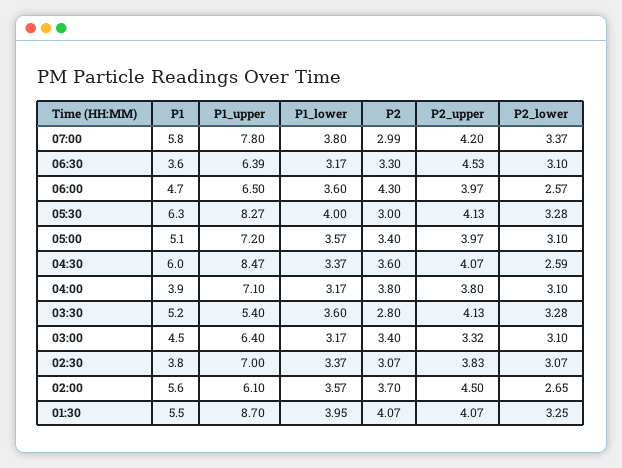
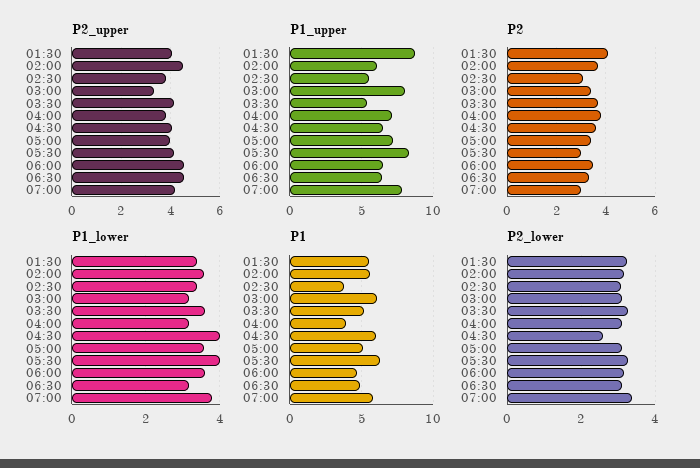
P1, 06:30: 3.6 -> 5
P2, 06:00: 4.3 -> 3.5
P2_upper, 06:00: 3.97 -> 4.5
P2_lower, 06:00: 2.57 -> 3.2
P1_upper, 04:30: 8.47 -> 6.5
P1_lower, 04:30: 3.37 -> 4
P2, 03:30: 2.8 -> 3.75
P1, 03:00: 4.5 -> 6
P1_upper, 03:00: 6.4 -> 8
P1_upper, 02:30: 7 -> 5.5
P2_lower, 02:00: 2.65 -> 3.2
P1_lower, 01:30: 3.95 -> 3.4

